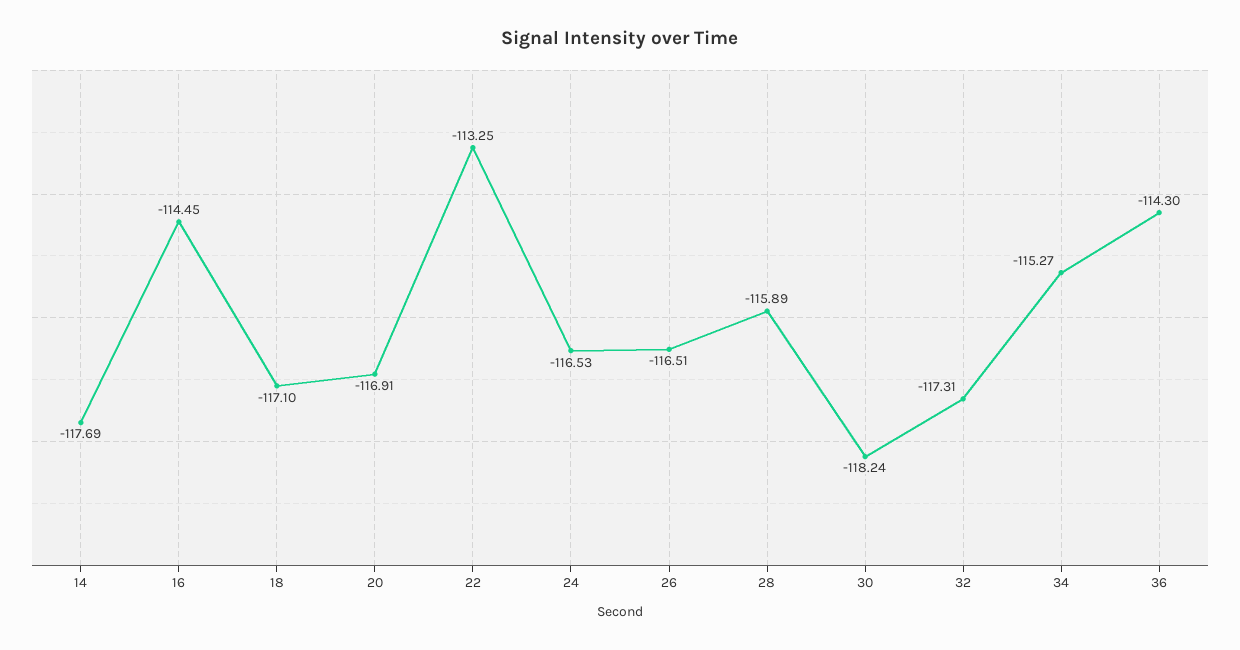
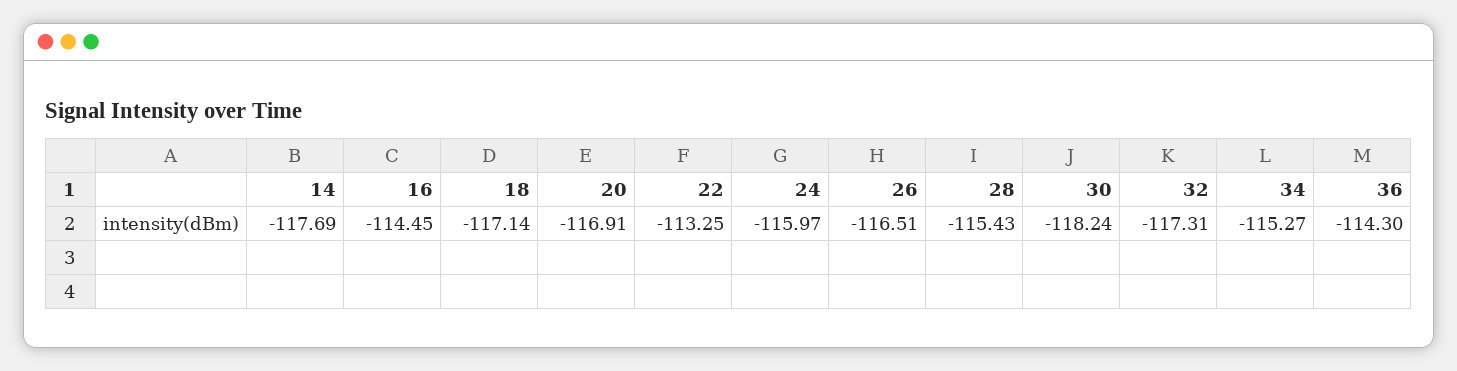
18: -117.1 -> -117.14
24: -116.53 -> -115.97
28: -115.89 -> -115.43

